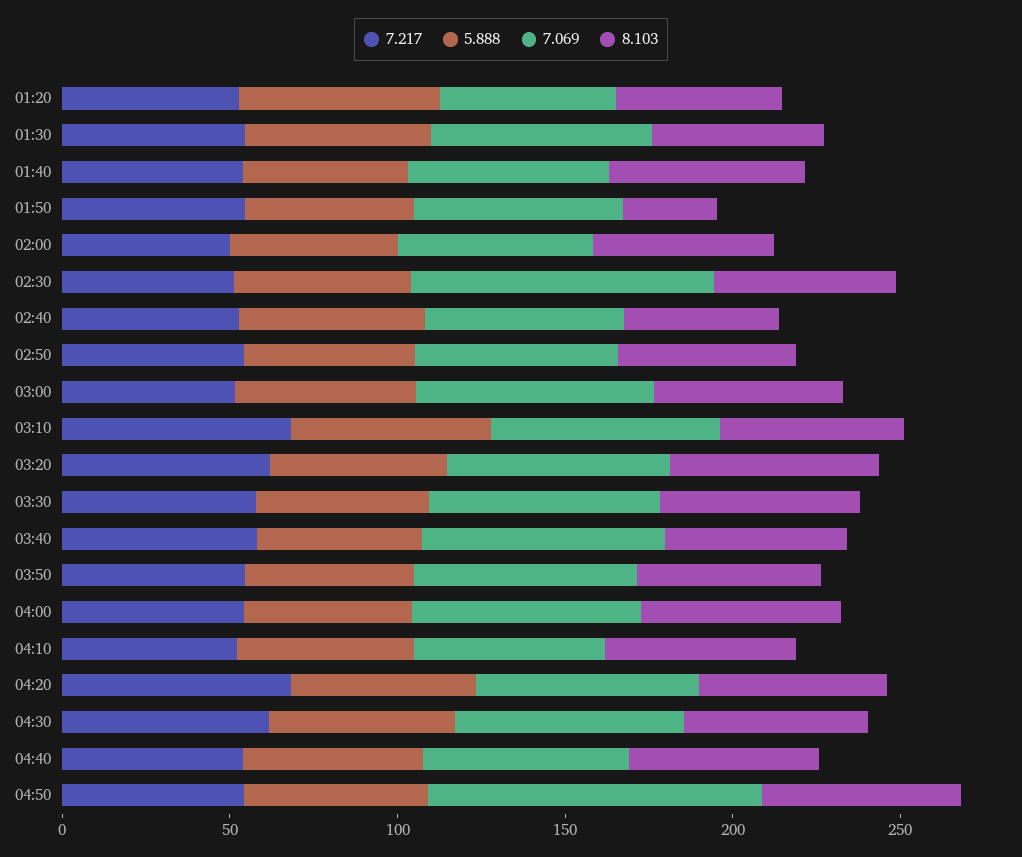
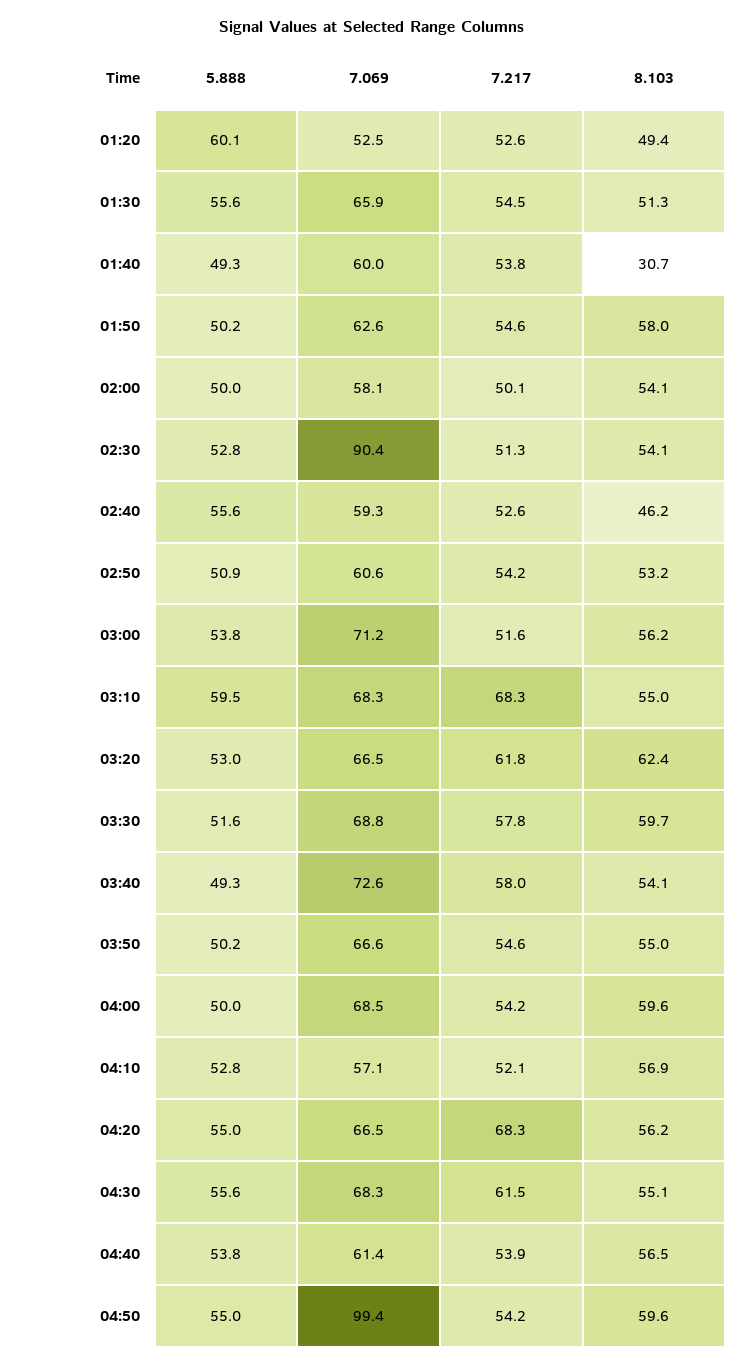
8.103, 01:40: 60 -> 30.7
8.103, 01:50: 30 -> 58

